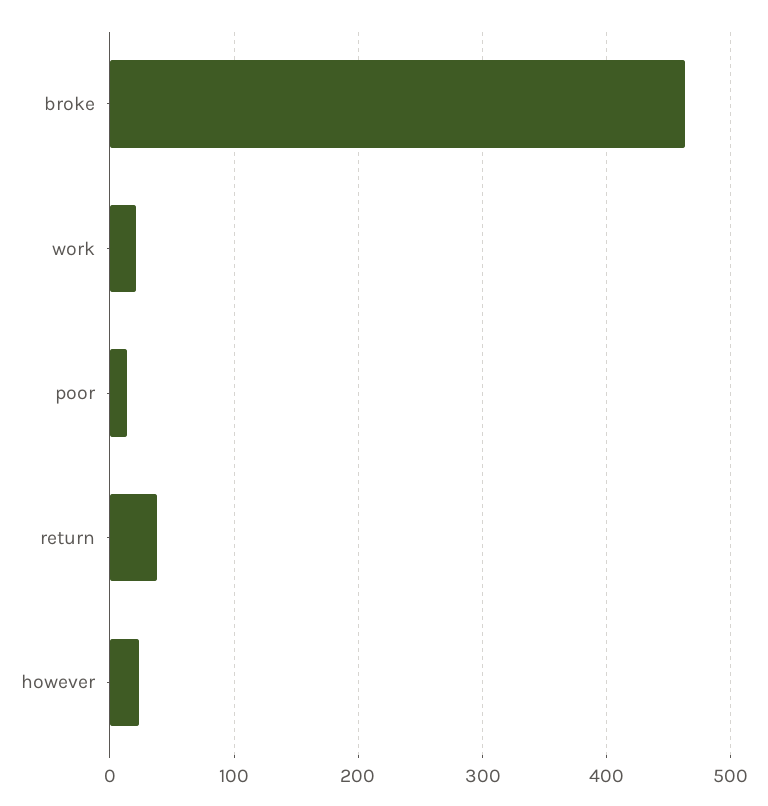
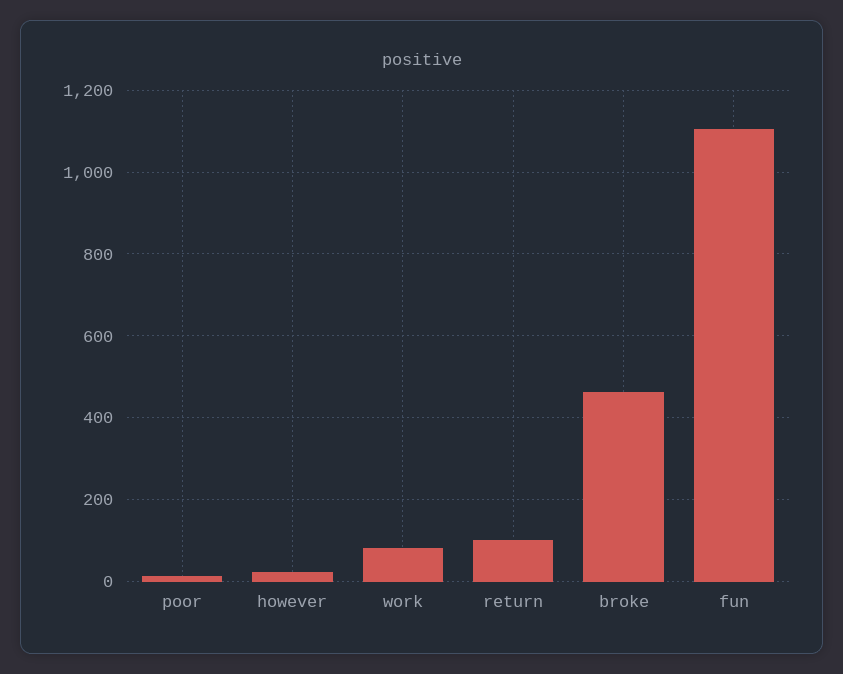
work: 20 -> 80
return: 40 -> 100
fun: none -> 1100

